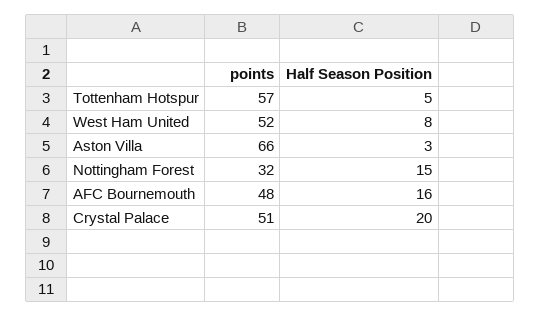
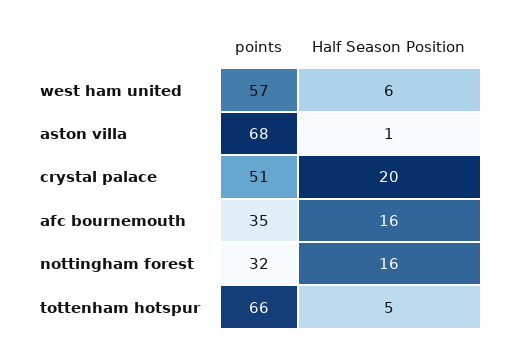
points, Tottenham Hotspur: 57 -> 66
points, West Ham United: 52 -> 57
Half Season Position, West Ham United: 8 -> 6
points, Aston Villa: 66 -> 68
Half Season Position, Aston Villa: 3 -> 1
Half Season Position, Nottingham Forest: 15 -> 16
points, AFC Bournemouth: 48 -> 35

